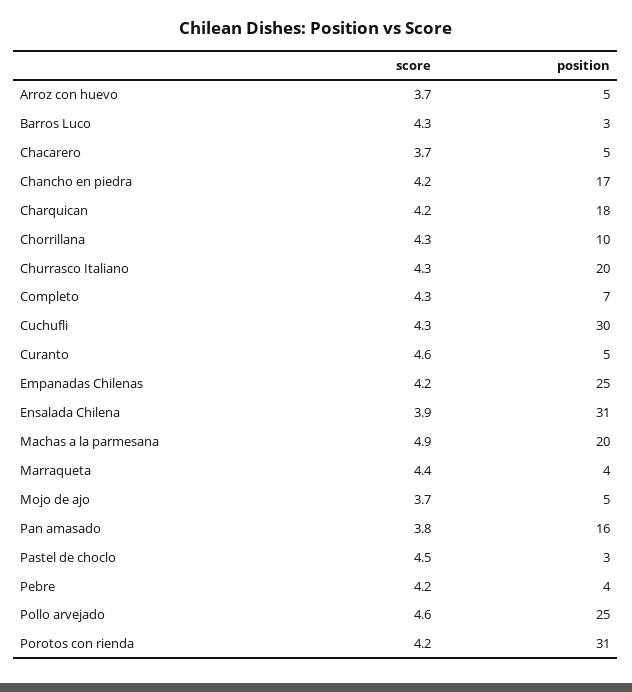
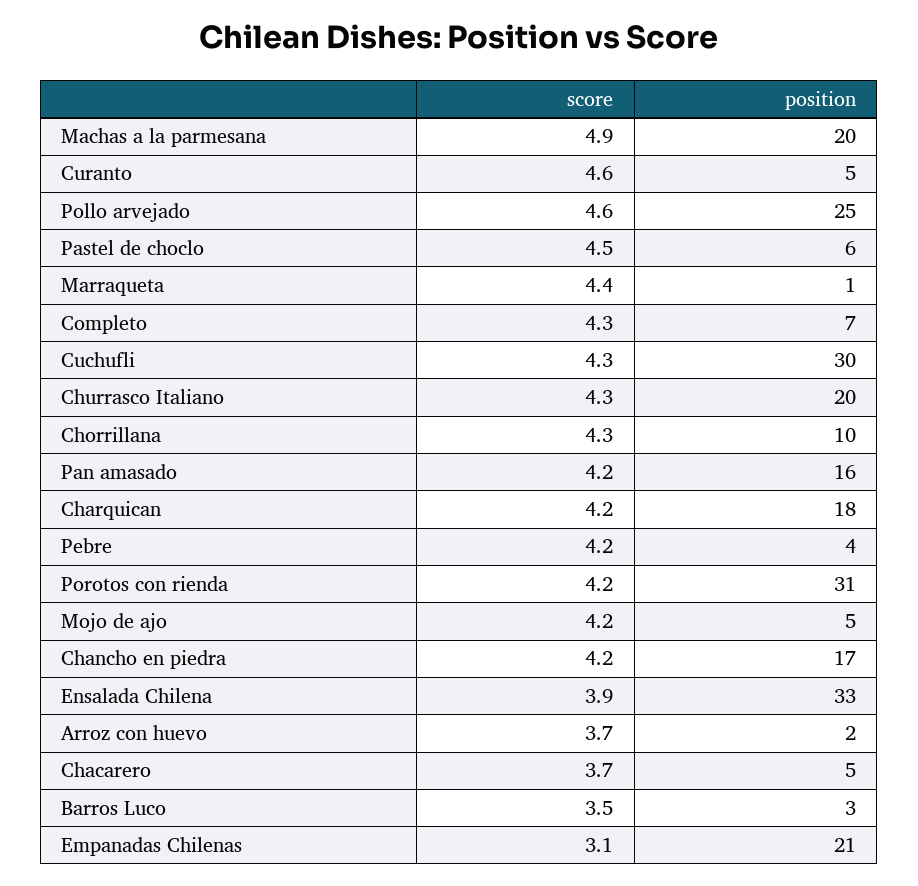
position, Arroz con huevo: 5 -> 2
score, Barros Luco: 4.3 -> 3.5
score, Empanadas Chilenas: 4.2 -> 3.1
position, Empanadas Chilenas: 25 -> 21
position, Ensalada Chilena: 31 -> 33
position, Marraqueta: 4 -> 1
score, Mojo de ajo: 3.7 -> 4.2
score, Pan amasado: 3.8 -> 4.2
position, Pastel de choclo: 3 -> 6

